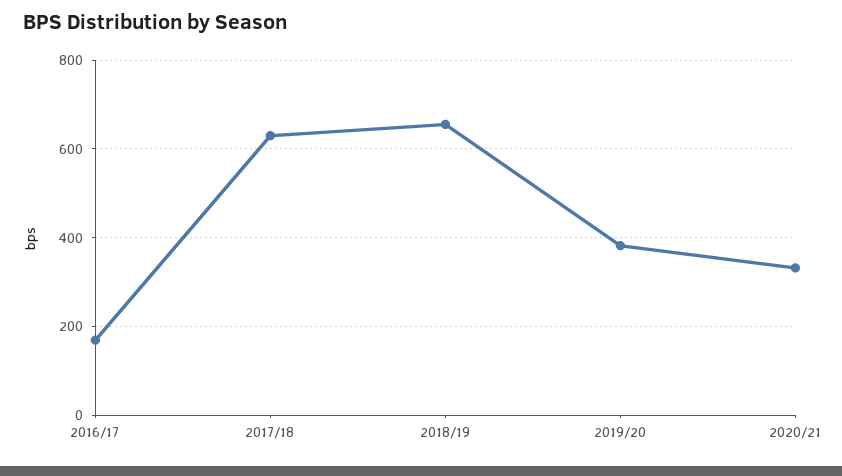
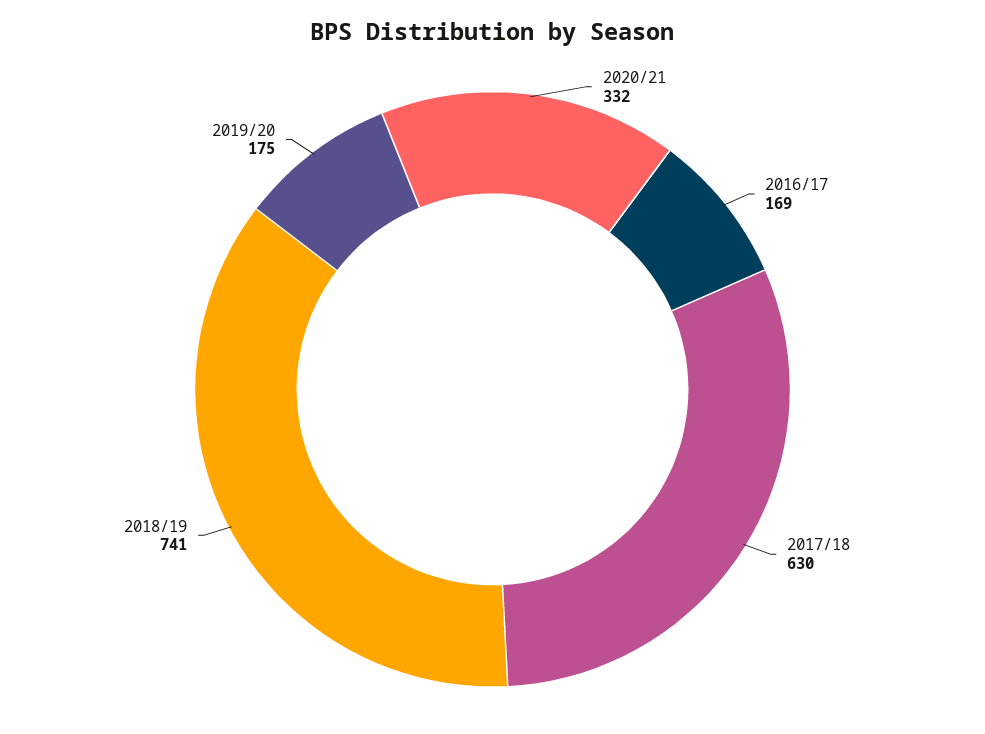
2018/19: 660 -> 741
2019/20: 380 -> 175

